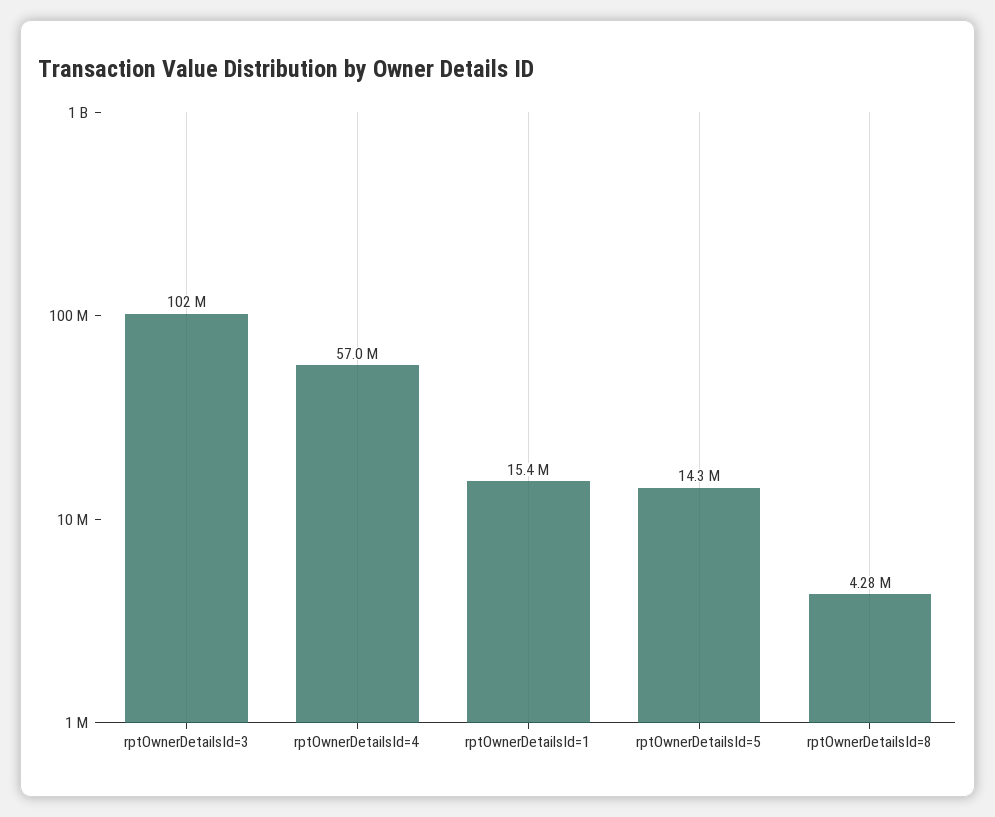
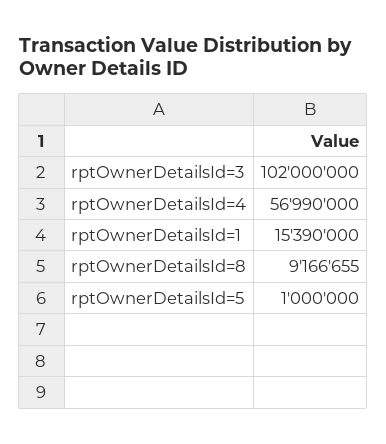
rptOwnerDetailsId=5: 14300000 -> 1000000
rptOwnerDetailsId=8: 4280000 -> 9166655

